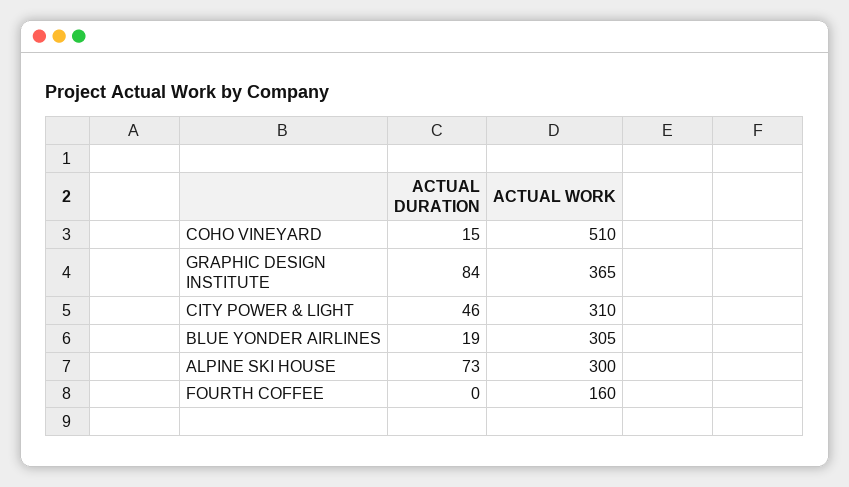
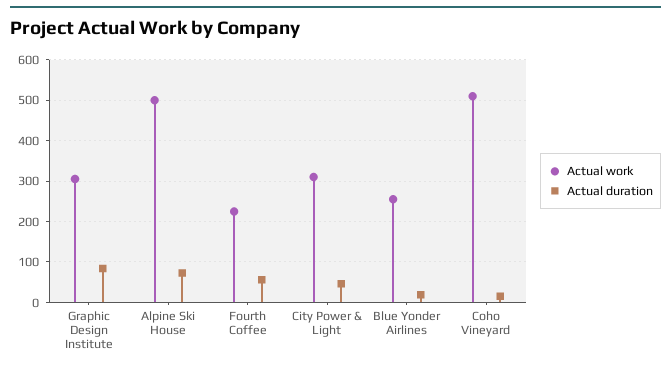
ACTUAL WORK, GRAPHIC DESIGN INSTITUTE: 365 -> 300
ACTUAL WORK, BLUE YONDER AIRLINES: 305 -> 260
ACTUAL WORK, ALPINE SKI HOUSE: 300 -> 500
ACTUAL DURATION, FOURTH COFFEE: 0 -> 60
ACTUAL WORK, FOURTH COFFEE: 160 -> 220

